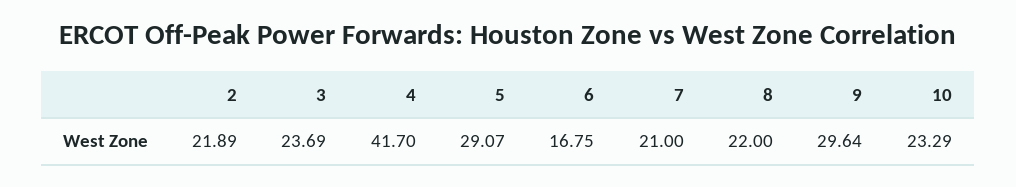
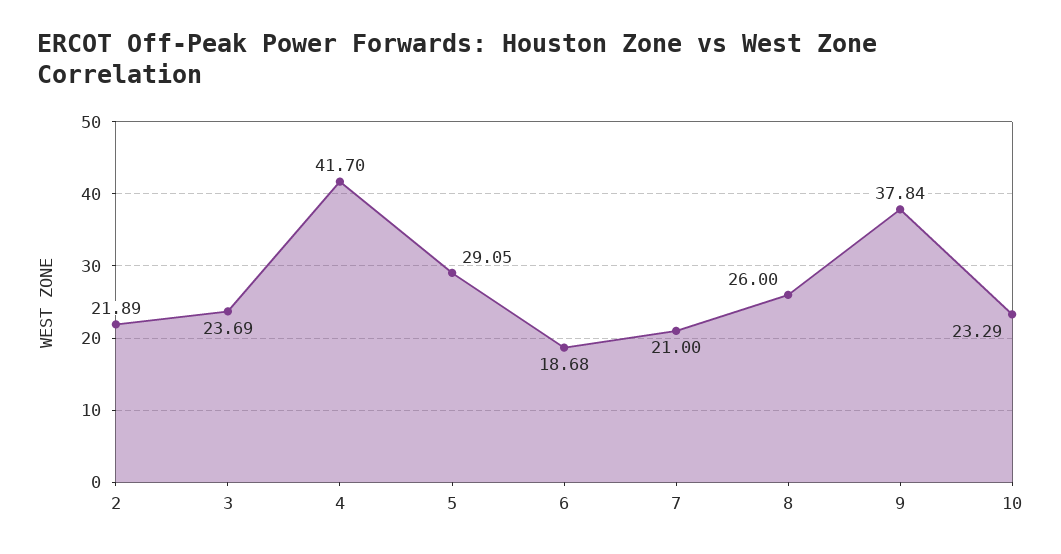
5: 29.07 -> 29.05
6: 16.75 -> 18.68
8: 22 -> 26
9: 29.64 -> 37.84

